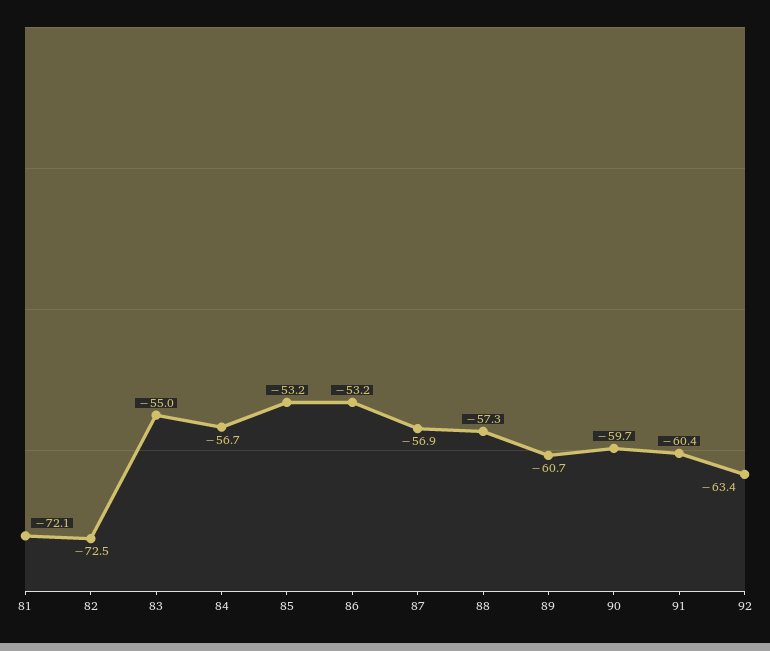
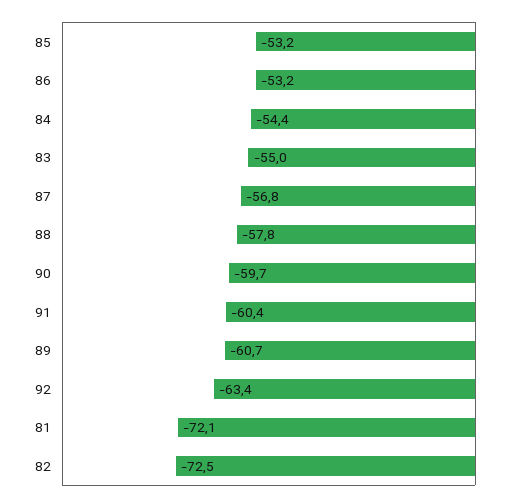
84: -56.7 -> -54.4
87: -56.9 -> -56.8
88: -57.3 -> -57.8

